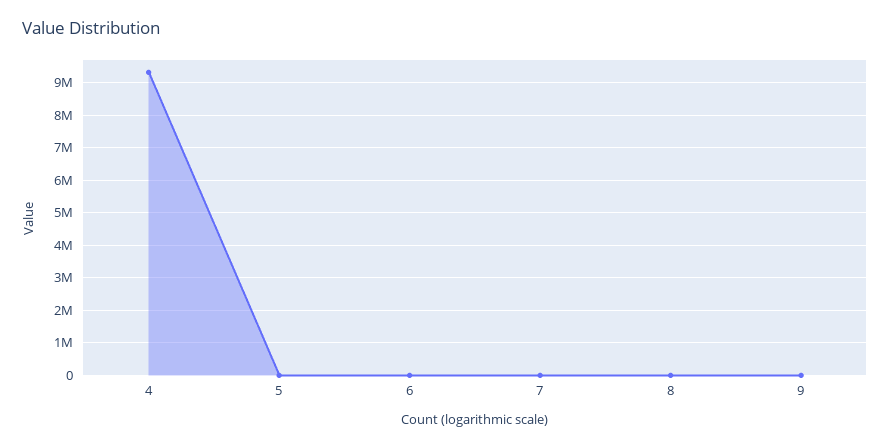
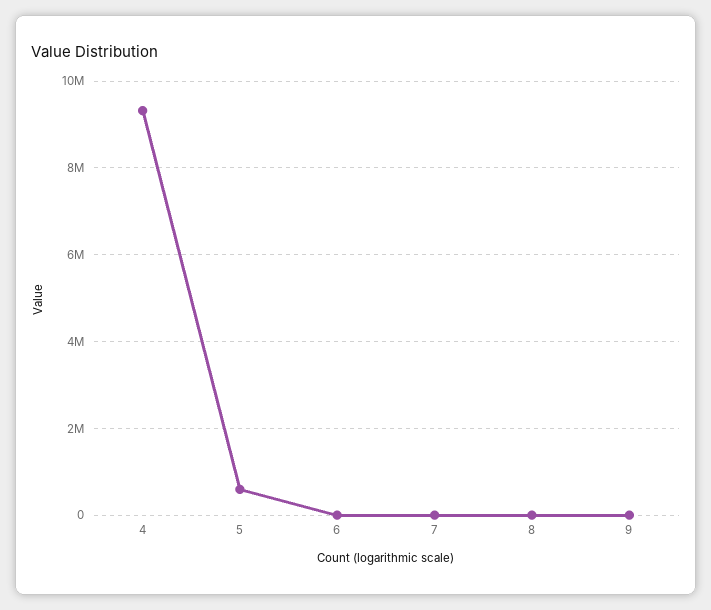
5: 0 -> 600000

